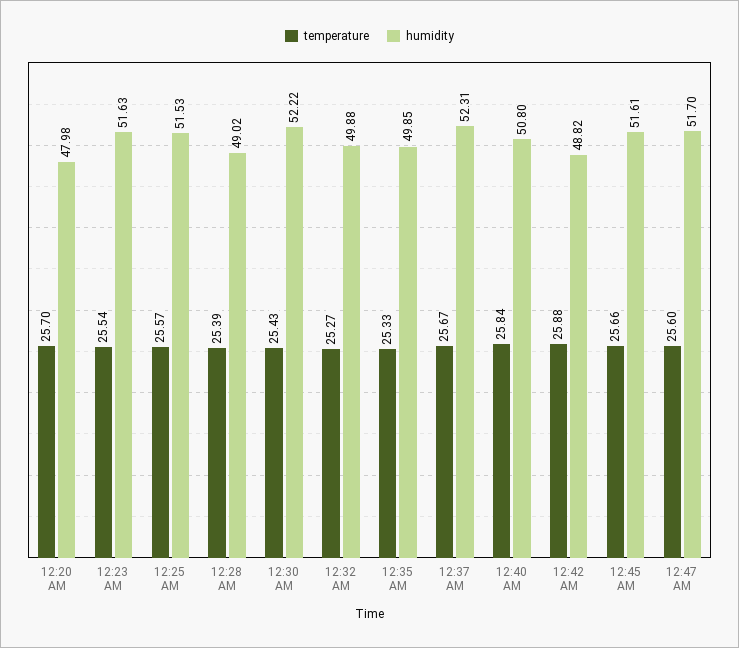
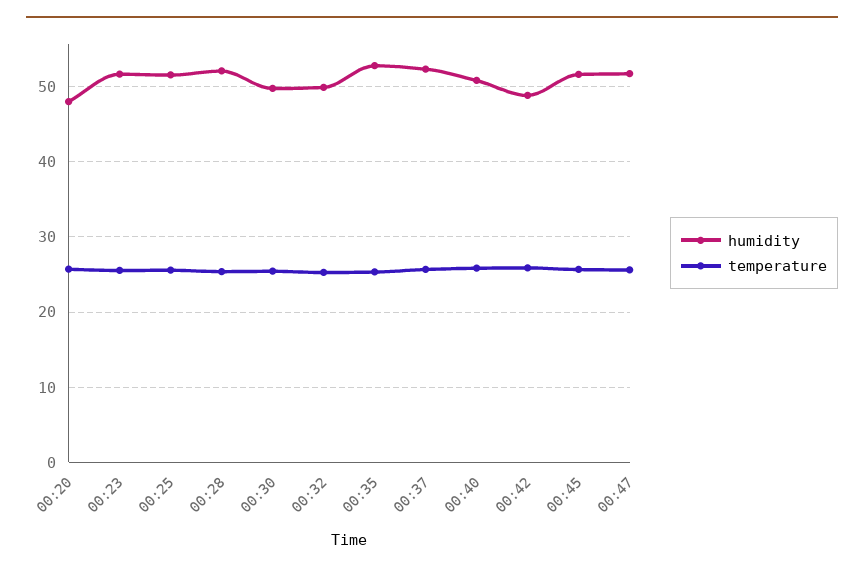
humidity, 12:28 AM: 49.02 -> 52
humidity, 12:30 AM: 52.22 -> 50
humidity, 12:35 AM: 49.85 -> 53

